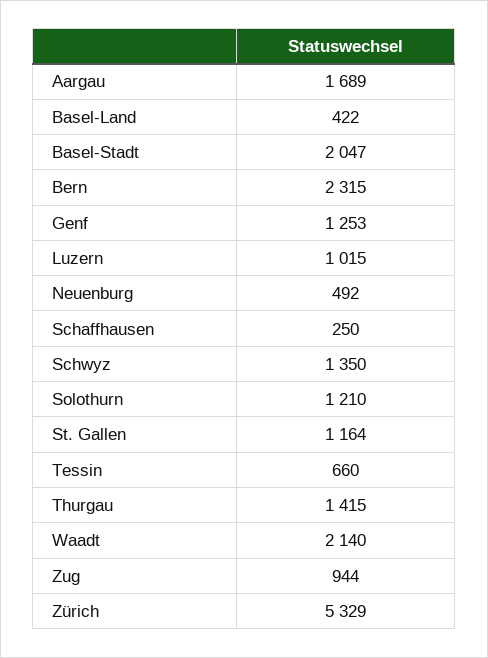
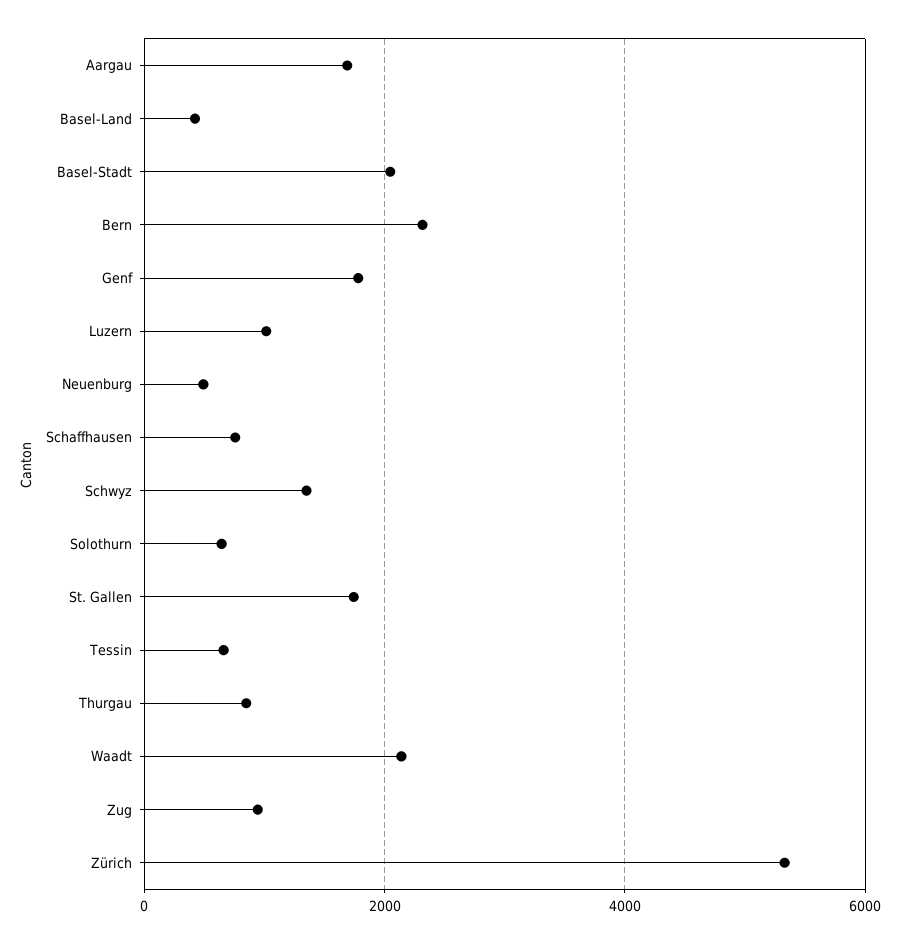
Genf: 1253 -> 1800
Schaffhausen: 250 -> 800
Solothurn: 1210 -> 600
St. Gallen: 1164 -> 1800
Thurgau: 1415 -> 800

